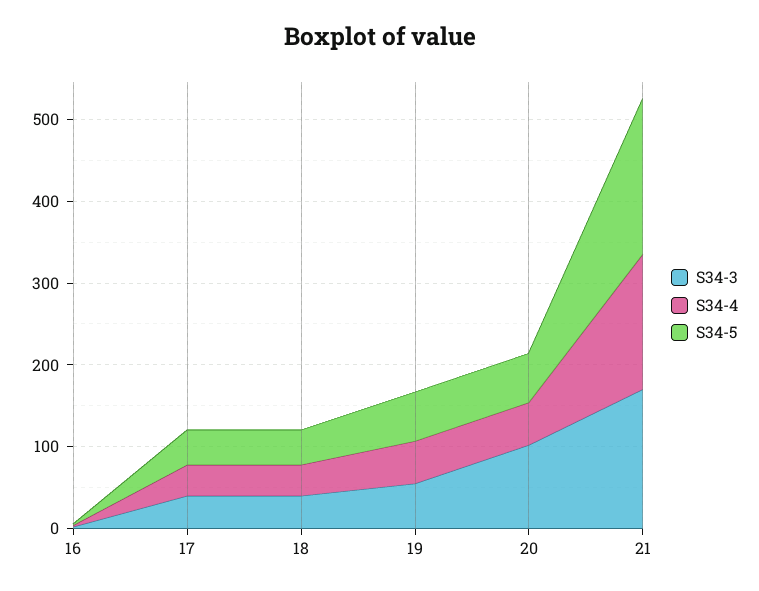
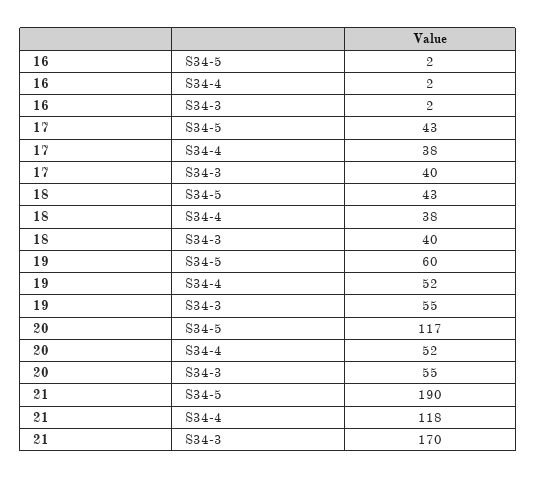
S34-3, 20: 100 -> 55
S34-5, 20: 60 -> 117
S34-4, 21: 160 -> 118

